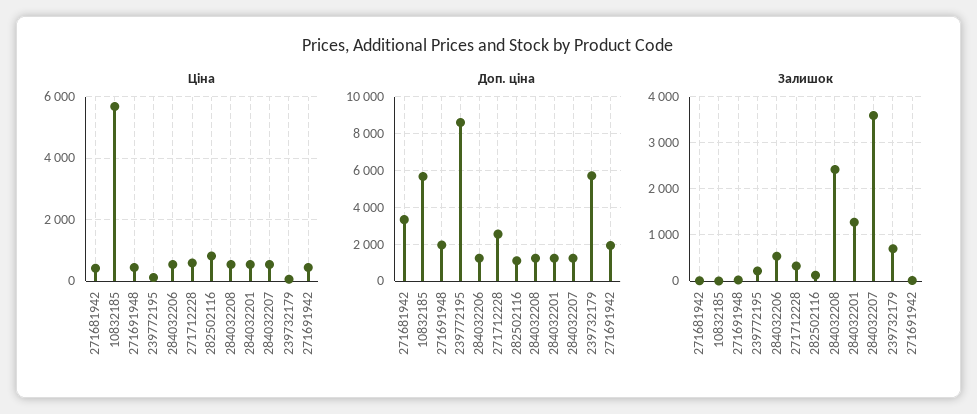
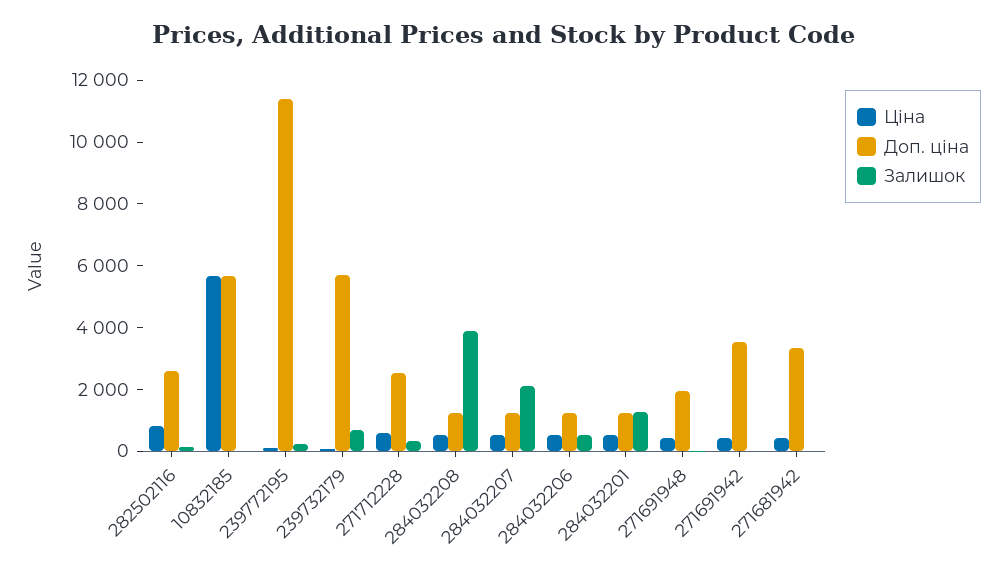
Доп. ціна, 239772195: 8500 -> 11500
Доп. ціна, 282502116: 1000 -> 2500
Доп. ціна, 271691942: 2000 -> 3500
Залишок, 284032208: 2400 -> 4000
Залишок, 284032207: 3600 -> 2000

